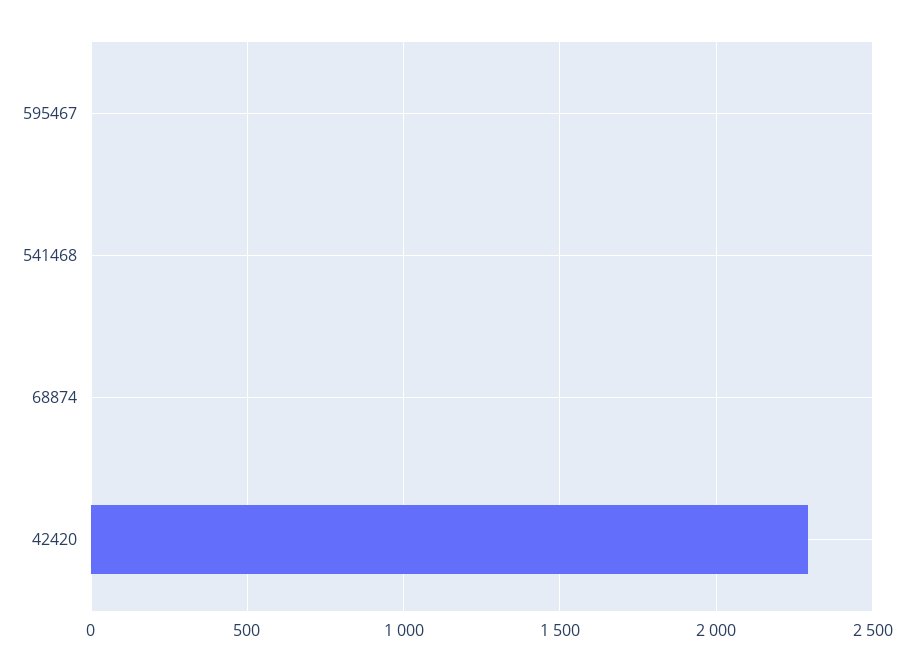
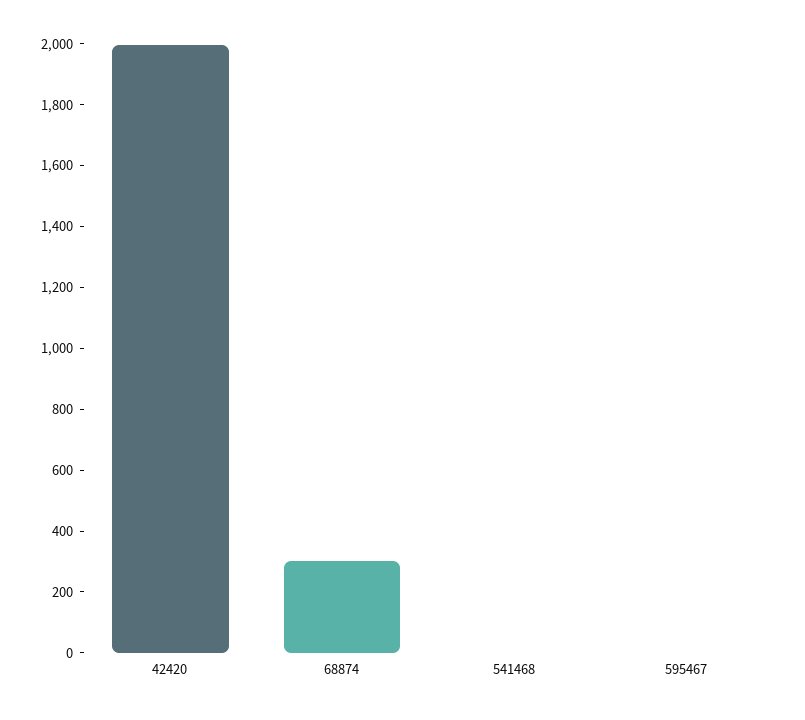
68874: 0 -> 300
42420: 2300 -> 2000

